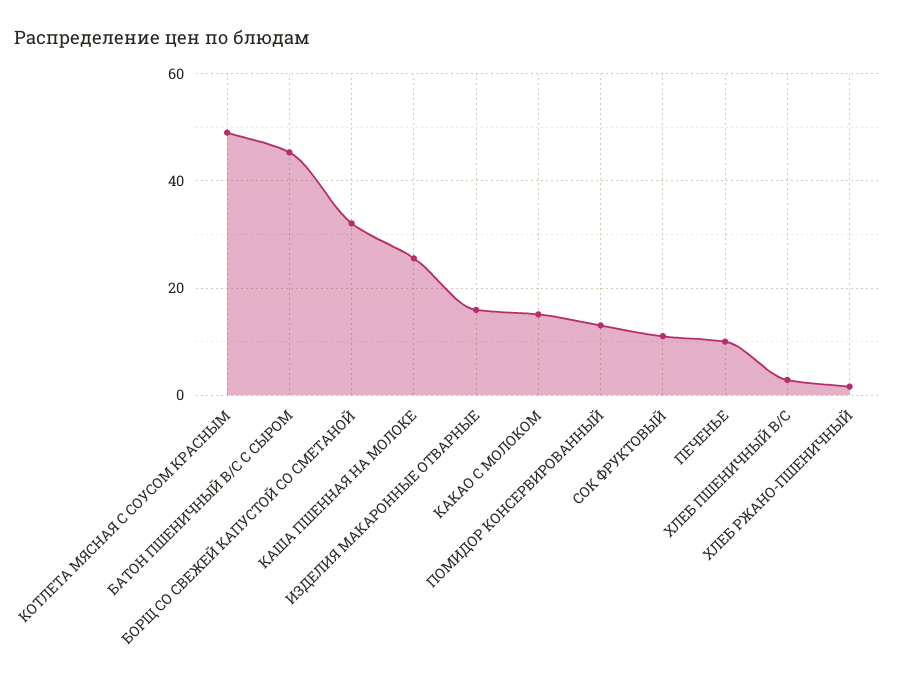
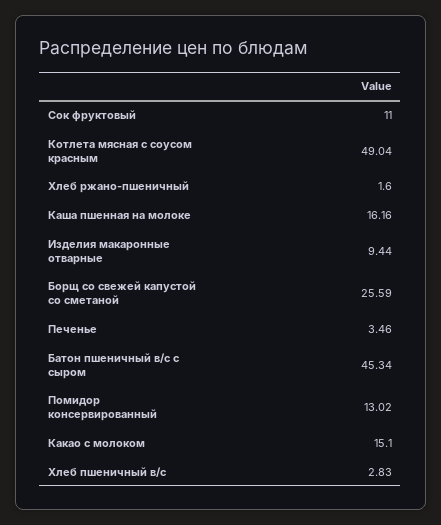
БОРЩ СО СВЕЖЕЙ КАПУСТОЙ СО СМЕТАНОЙ: 32 -> 25.59
КАША ПШЕННАЯ НА МОЛОКЕ: 26 -> 16.16
ИЗДЕЛИЯ МАКАРОННЫЕ ОТВАРНЫЕ: 16 -> 9.44
ПЕЧЕНЬЕ: 10 -> 3.46

